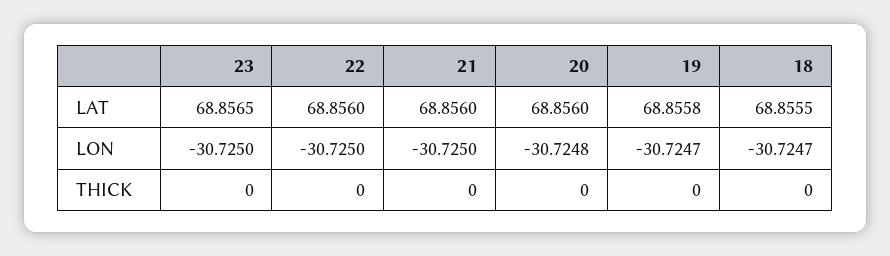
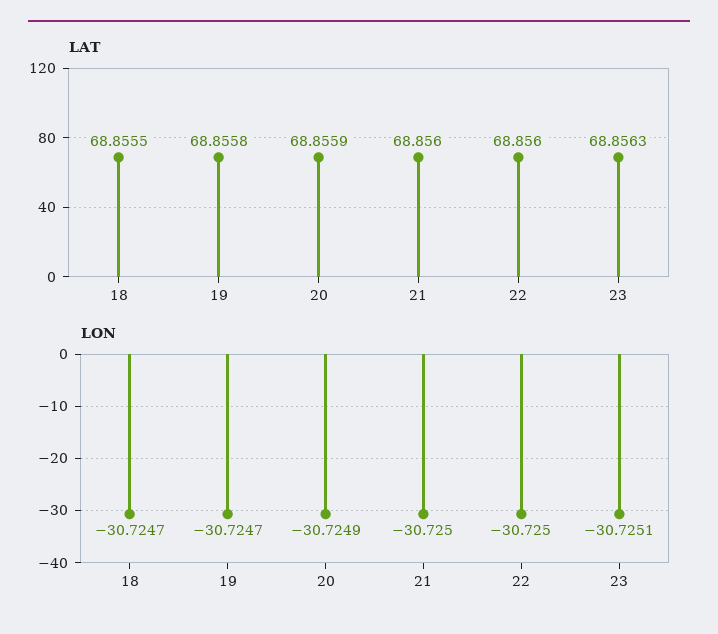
LAT, 23: 68.8565 -> 68.8563
LAT, 20: 68.856 -> 68.8559
LON, 23: -30.725 -> -30.7251
LON, 20: -30.7248 -> -30.7249
THICK, 23: 0 -> none
THICK, 22: 0 -> none
THICK, 21: 0 -> none
THICK, 20: 0 -> none
THICK, 19: 0 -> none
THICK, 18: 0 -> none

